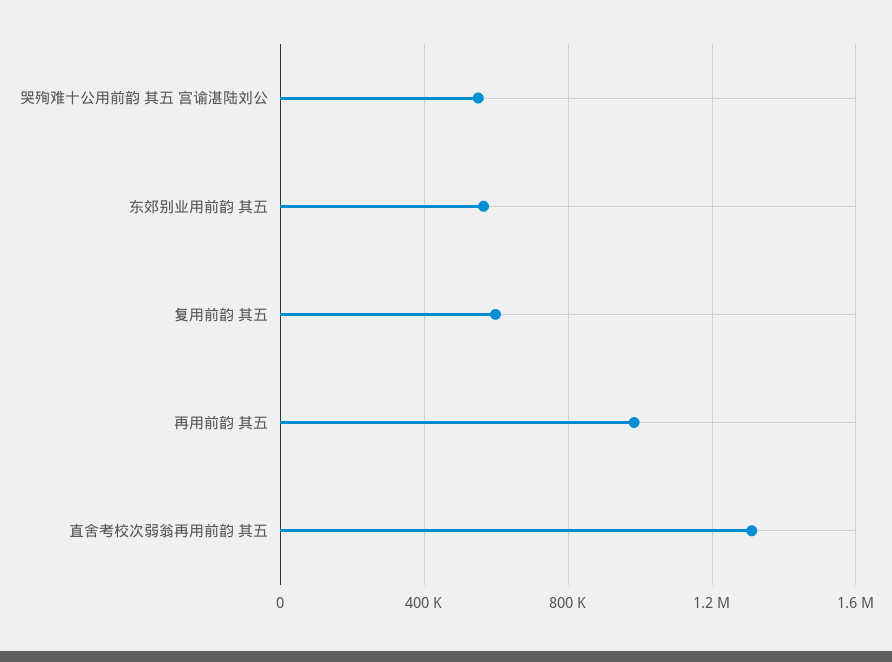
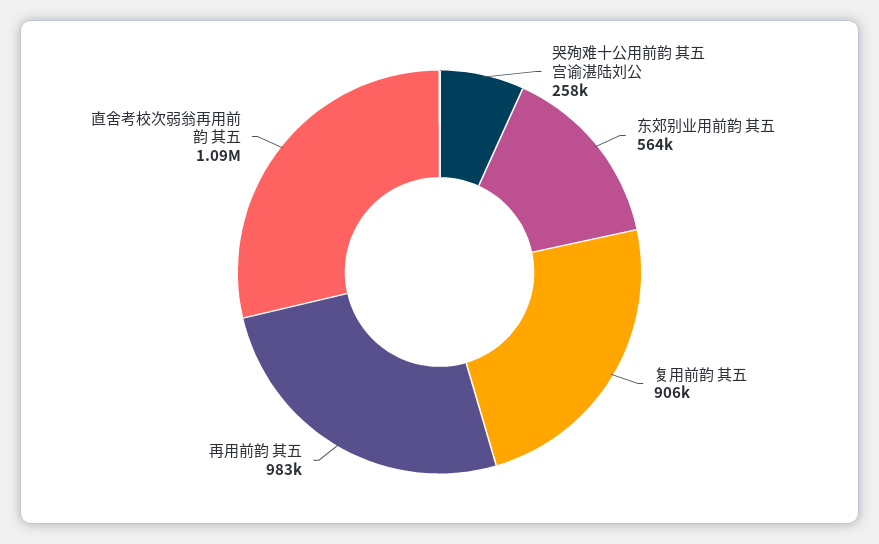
哭殉难十公用前韵 其五 宫谕湛陆刘公: 550000 -> 258000
复用前韵 其五: 600000 -> 906000
直舍考校次弱翁再用前韵 其五: 1300000 -> 1090000

